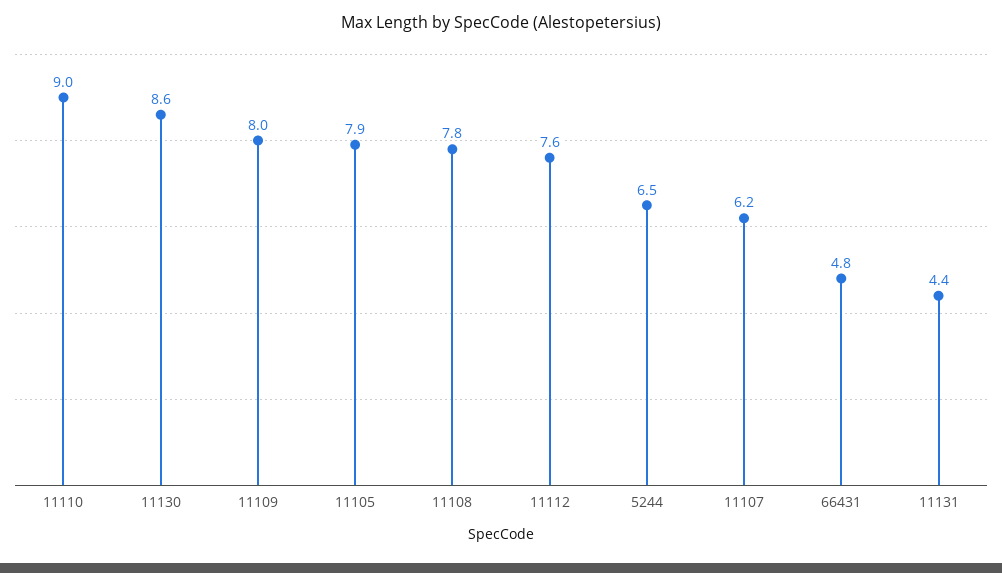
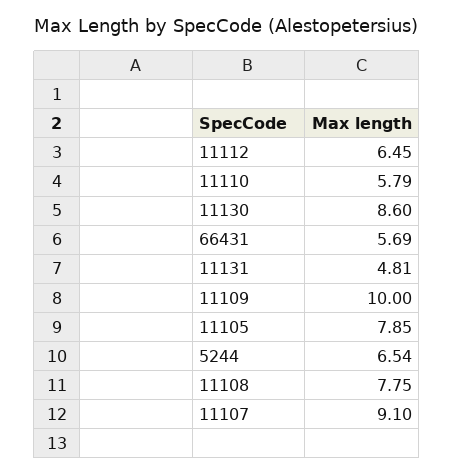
11110: 9 -> 5.79
11109: 8 -> 10
11112: 7.6 -> 6.45
11107: 6.2 -> 9.1
66431: 4.8 -> 5.69
11131: 4.4 -> 4.81

